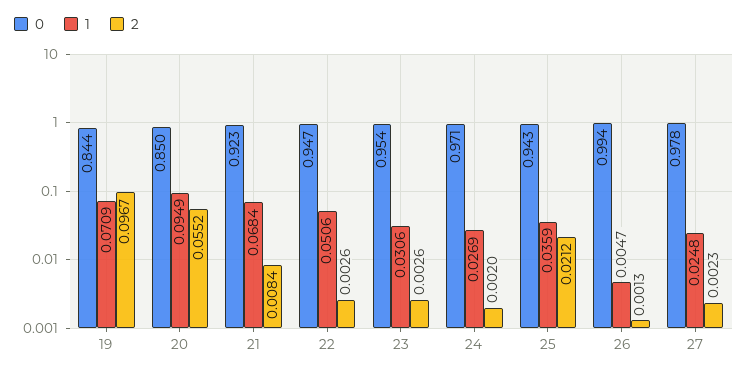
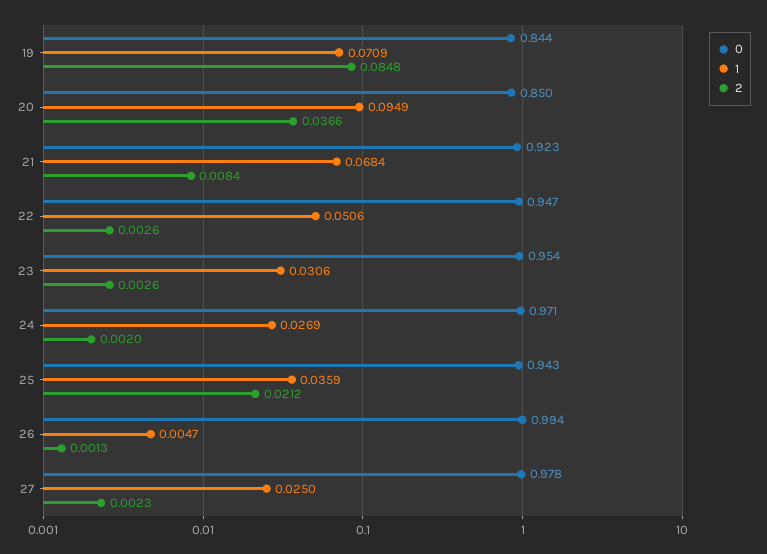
2, 19: 0.0967 -> 0.0848
2, 20: 0.0552 -> 0.0366
1, 27: 0.0248 -> 0.025

